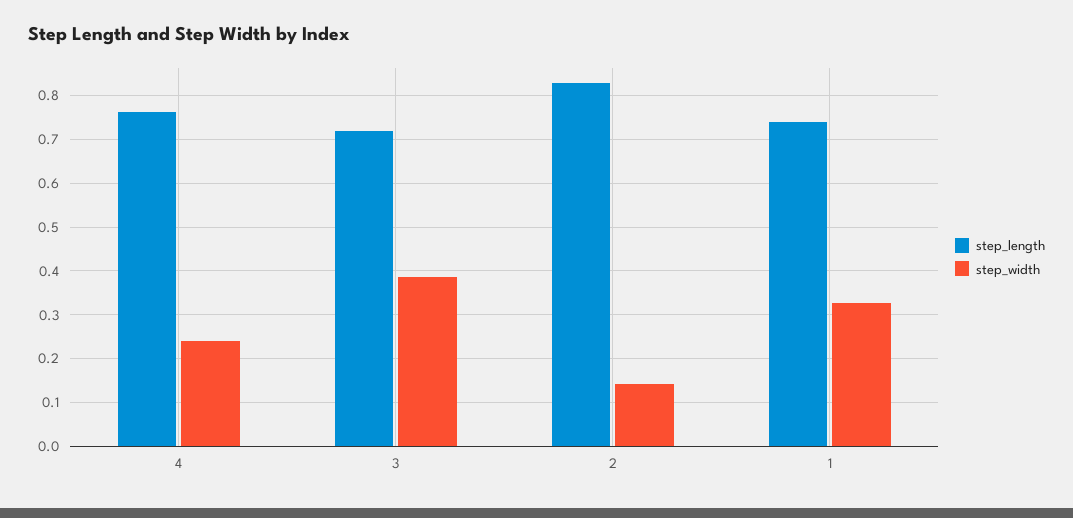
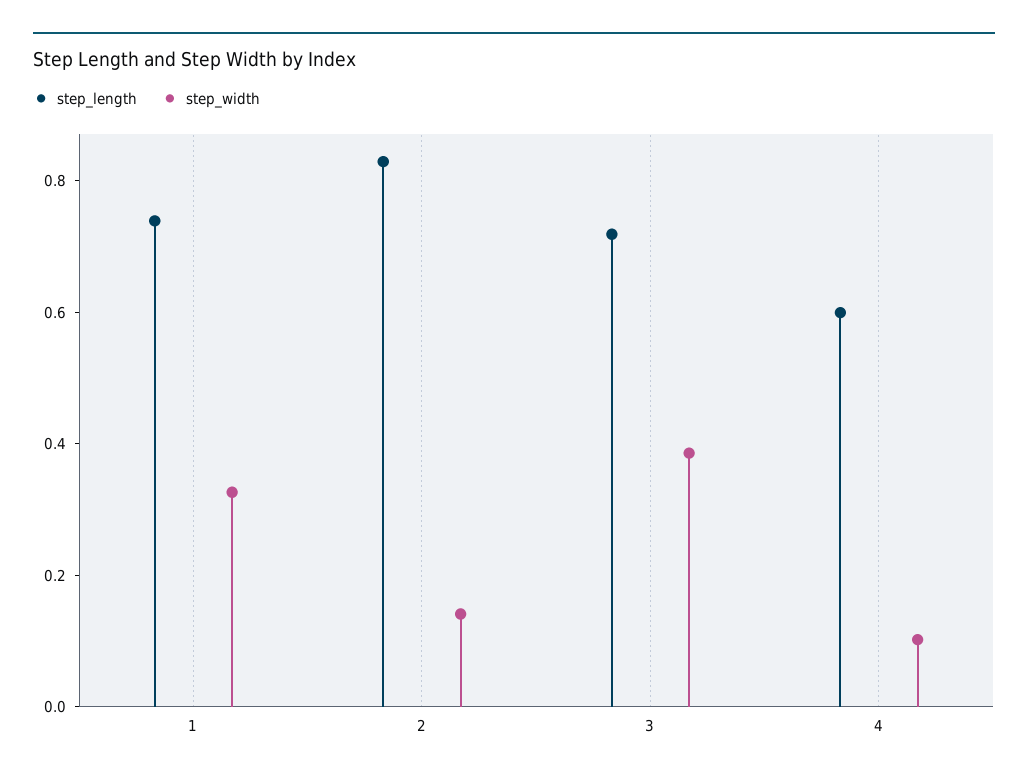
step_length, 4: 0.76 -> 0.6
step_width, 4: 0.24 -> 0.1

